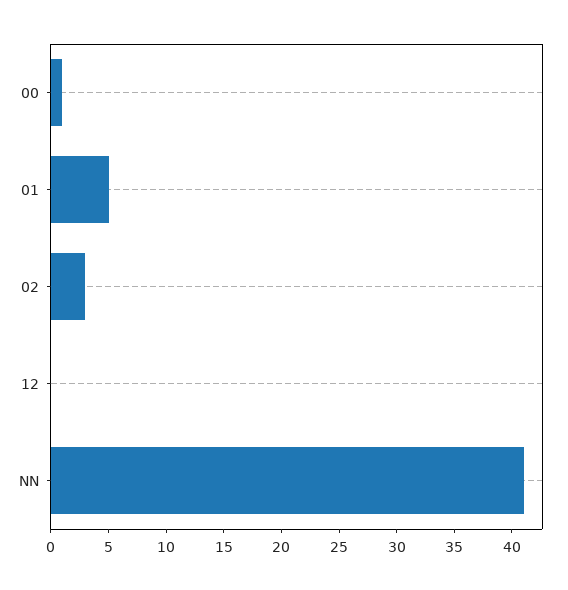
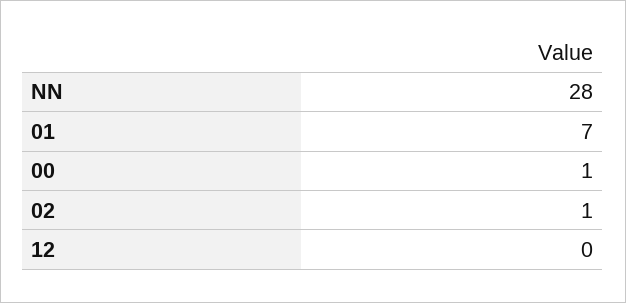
01: 5 -> 7
02: 3 -> 1
NN: 41 -> 28

